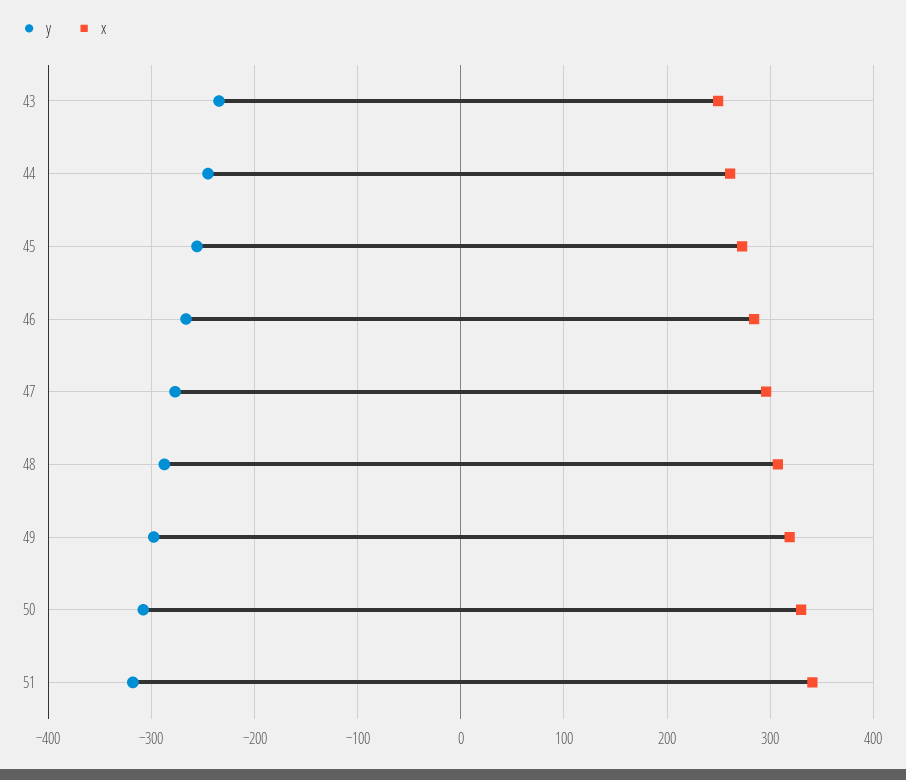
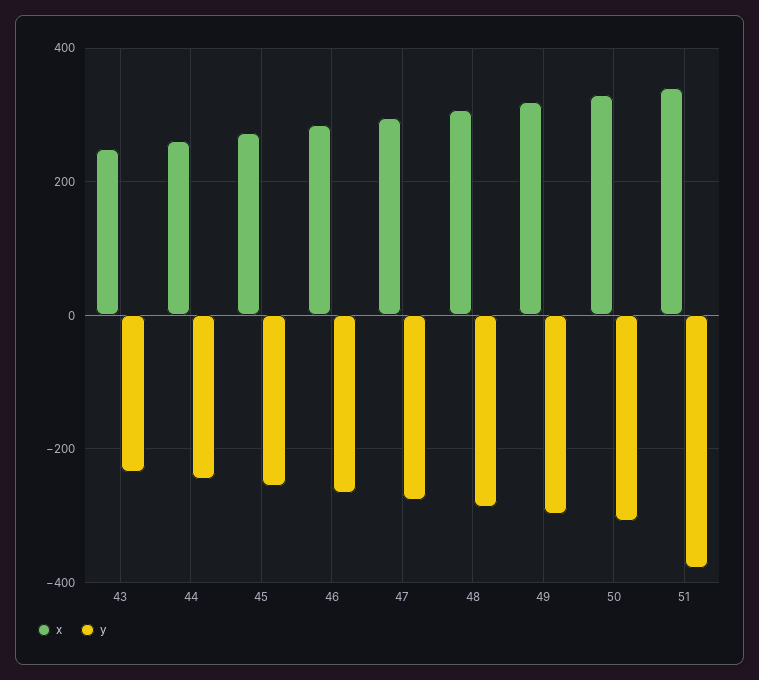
y, 51: -320 -> -380

